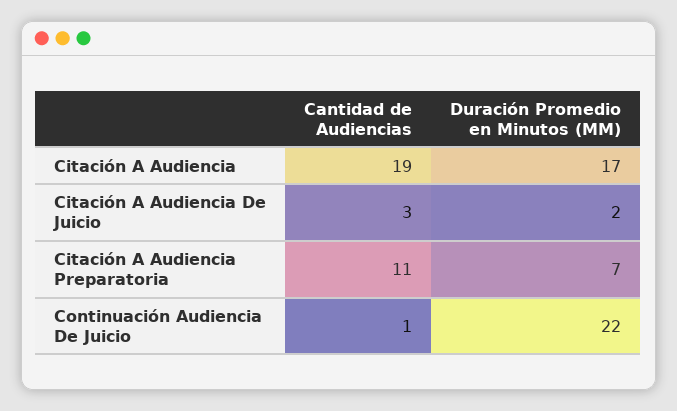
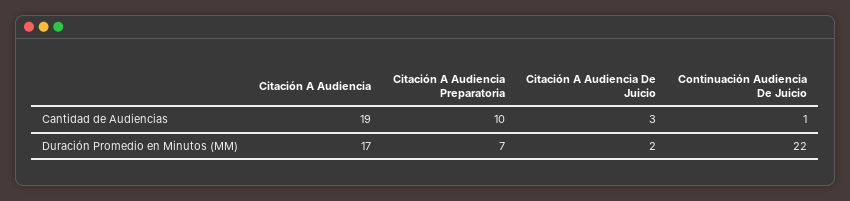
Cantidad de Audiencias, Citación A Audiencia Preparatoria: 11 -> 10

